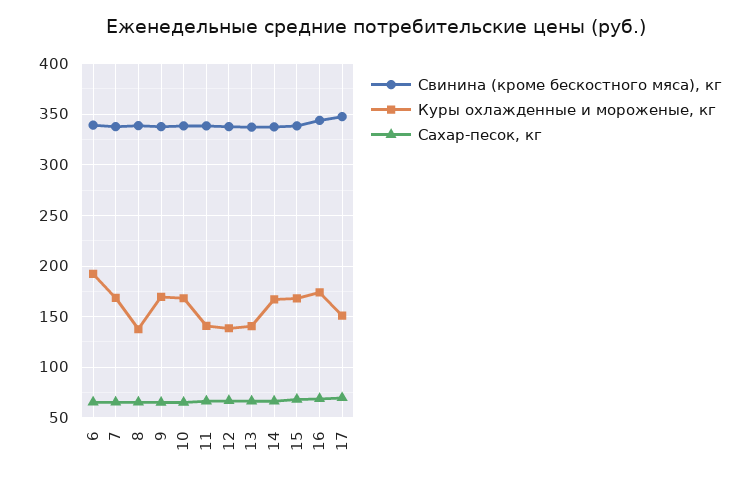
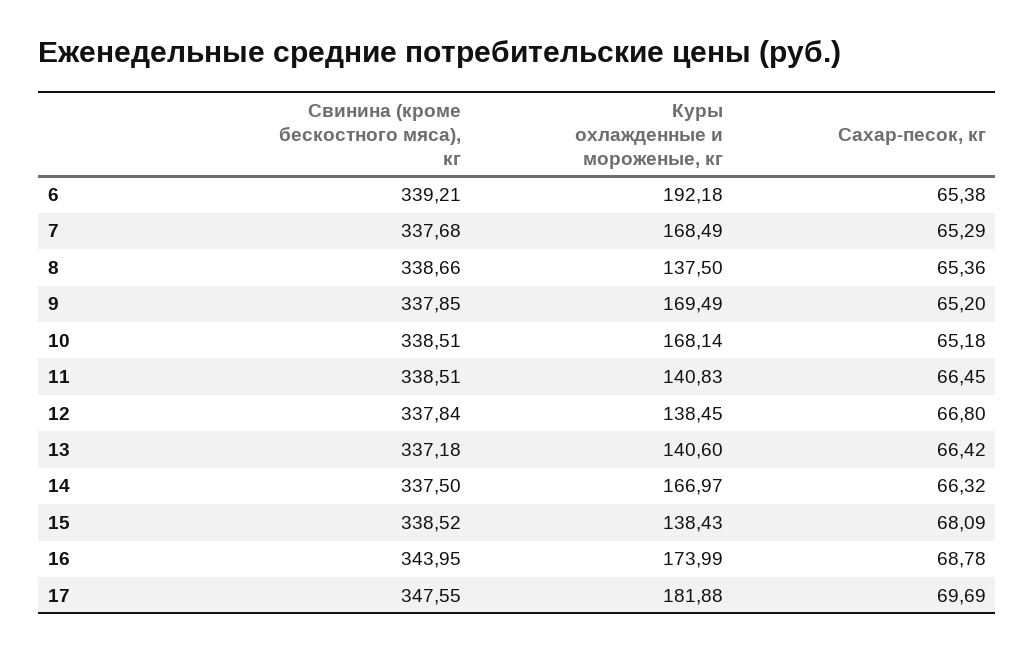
Куры охлажденные и мороженые, кг, 15: 170 -> 138.43
Куры охлажденные и мороженые, кг, 17: 150 -> 181.88

